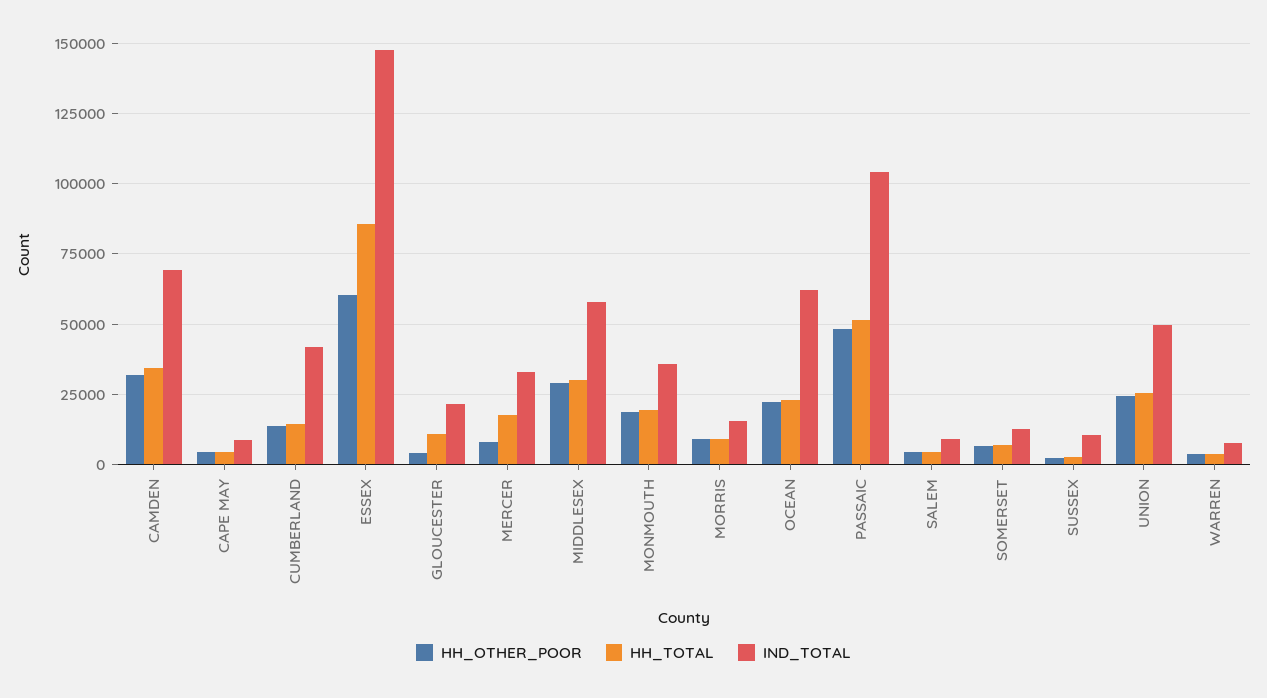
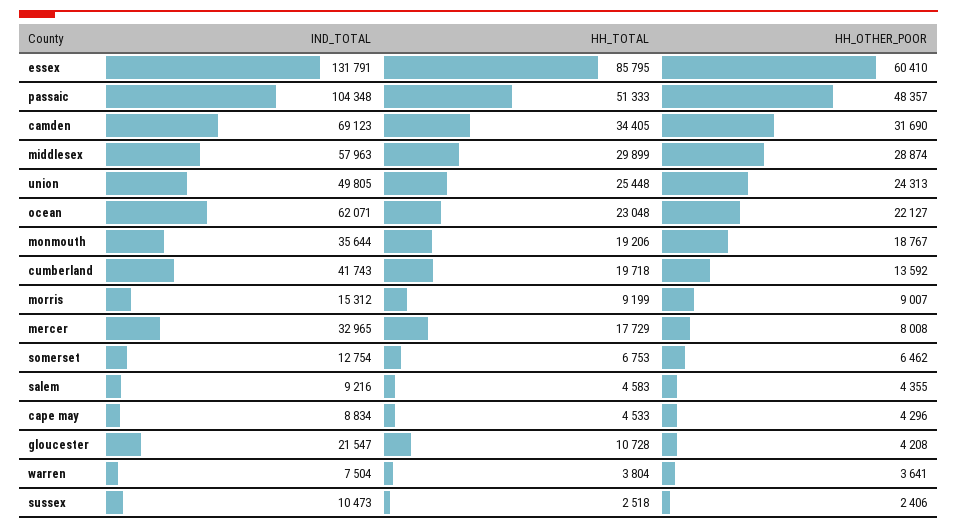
HH_TOTAL, CUMBERLAND: 15000 -> 19718
IND_TOTAL, ESSEX: 147500 -> 131791

